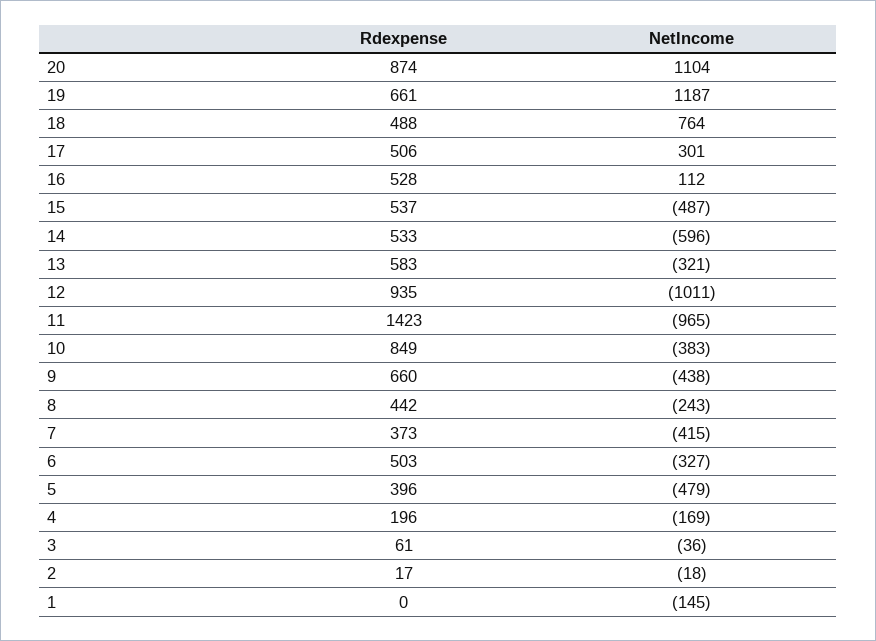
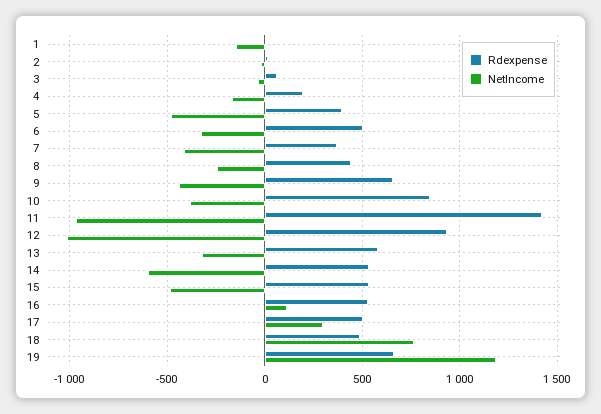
Rdexpense, 20: 874 -> none
NetIncome, 20: 1104 -> none

